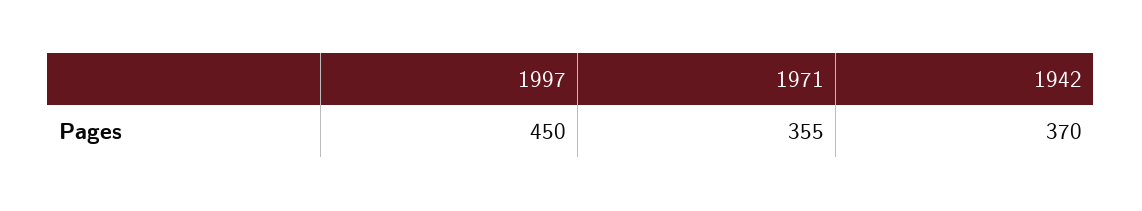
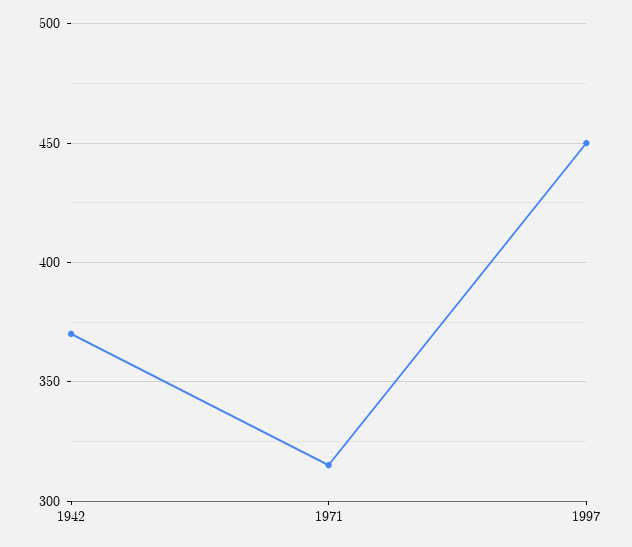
1971: 355 -> 315

